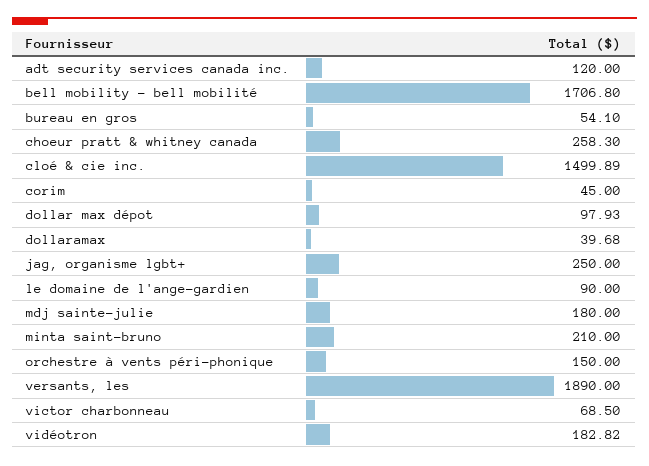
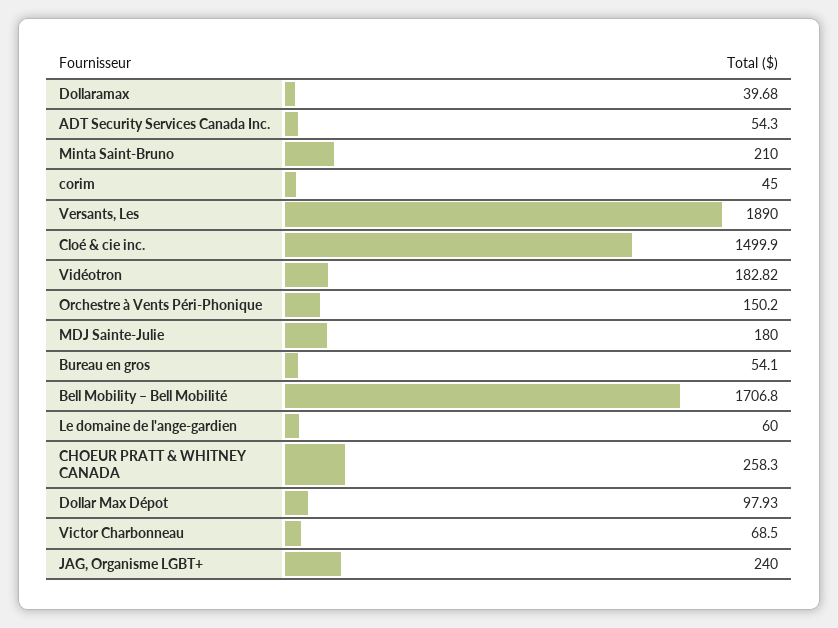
adt security services canada inc.: 120 -> 54.3
cloé & cie inc.: 1499.89 -> 1499.9
jag, organisme lgbt+: 250 -> 240
le domaine de l'ange-gardien: 90 -> 60
orchestre à vents péri-phonique: 150 -> 150.2

